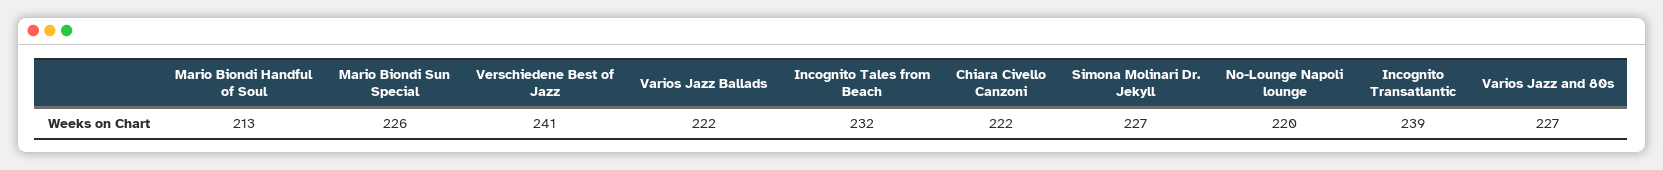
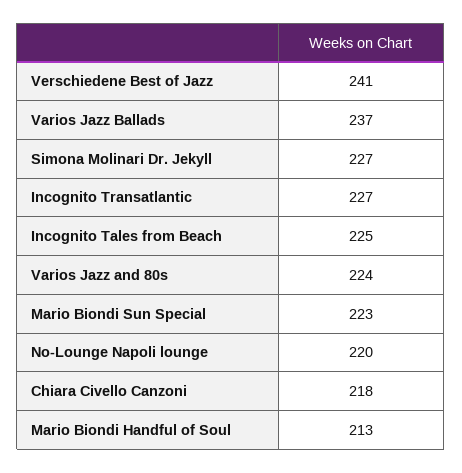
Mario Biondi Sun Special: 226 -> 223
Varios Jazz Ballads: 222 -> 237
Incognito Tales from Beach: 232 -> 225
Chiara Civello Canzoni: 222 -> 218
Incognito Transatlantic: 239 -> 227
Varios Jazz and 80s: 227 -> 224

